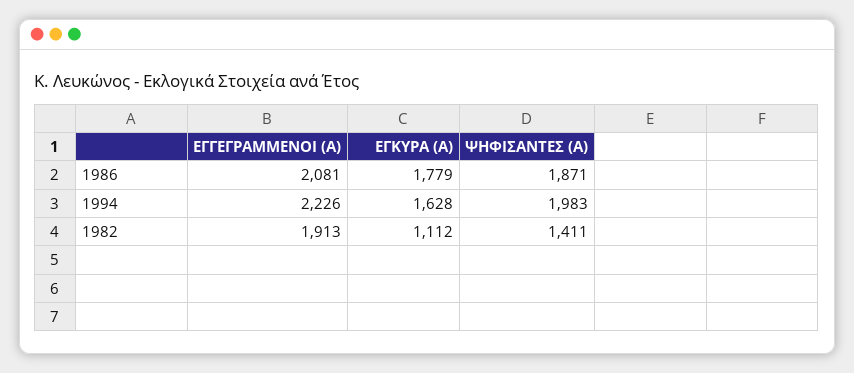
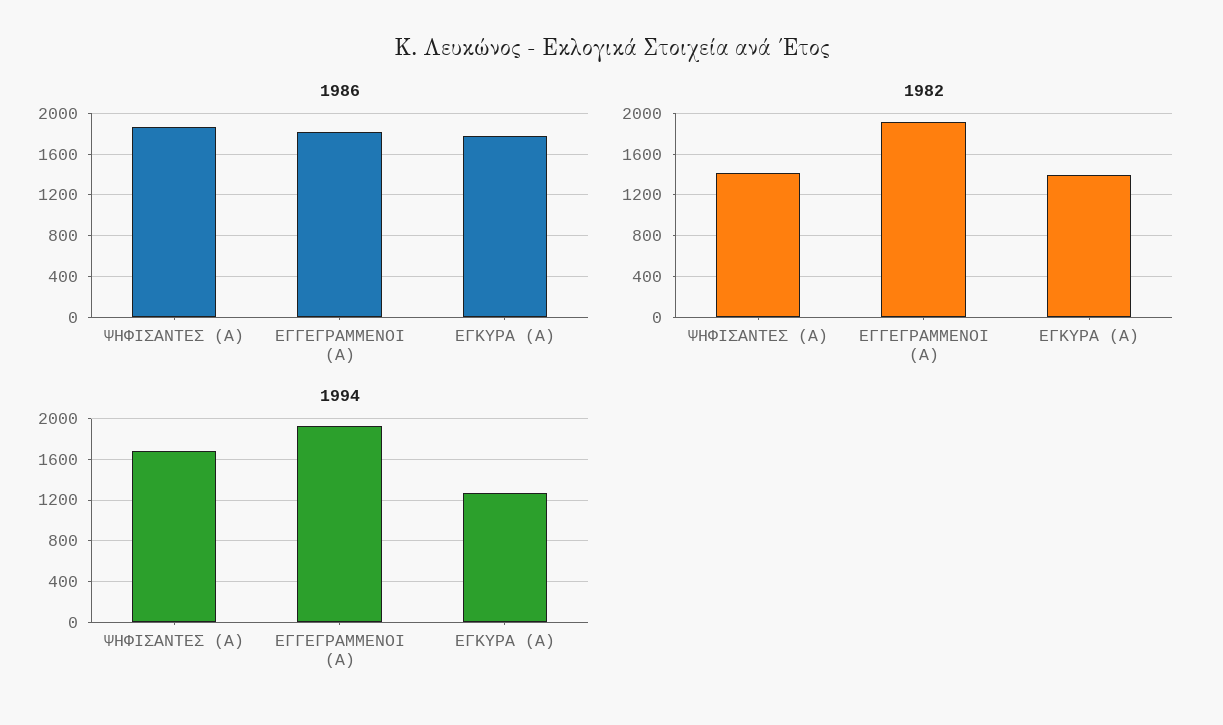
1986, ΕΓΓΕΓΡΑΜΜΕΝΟΙ (Α): 2081 -> 1800
1994, ΕΓΓΕΓΡΑΜΜΕΝΟΙ (Α): 2226 -> 1900
1994, ΕΓΚΥΡΑ (Α): 1628 -> 1300
1994, ΨΗΦΙΣΑΝΤΕΣ (Α): 1983 -> 1700
1982, ΕΓΚΥΡΑ (Α): 1112 -> 1400

